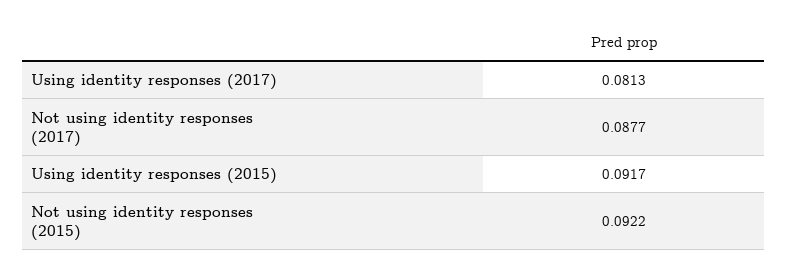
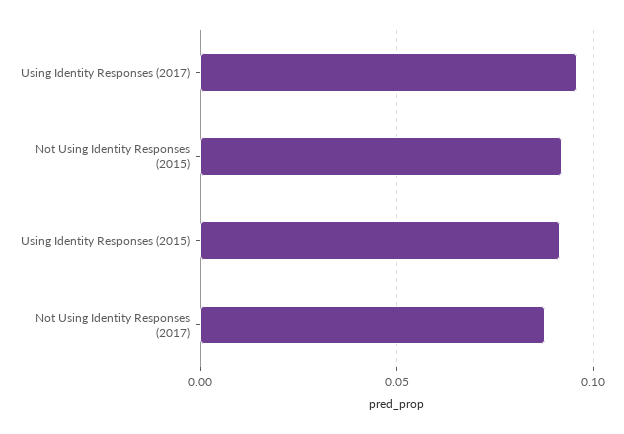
Using identity responses (2017): 0.0813 -> 0.095

